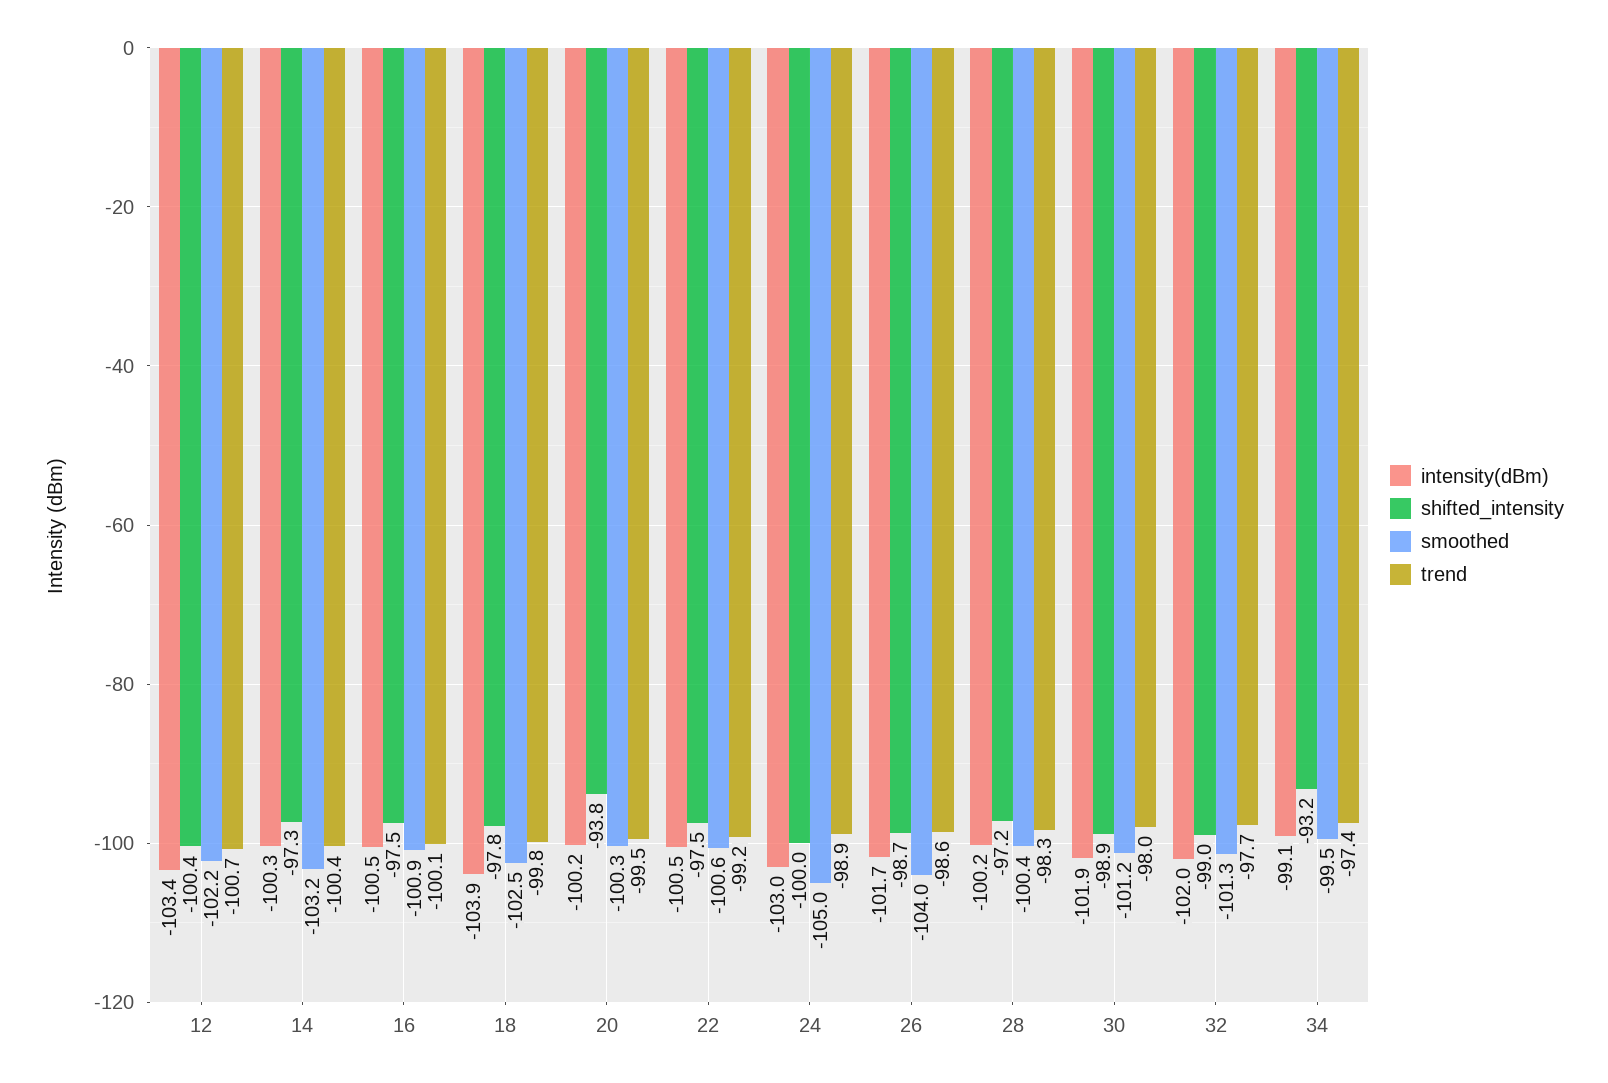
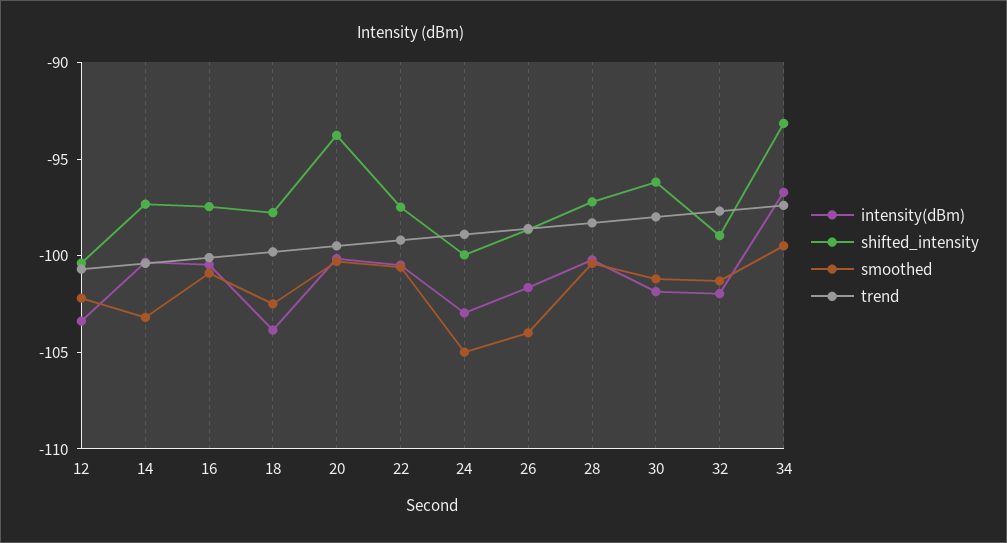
shifted_intensity, 30: -98.9 -> -96
intensity(dBm), 34: -99.1 -> -97

